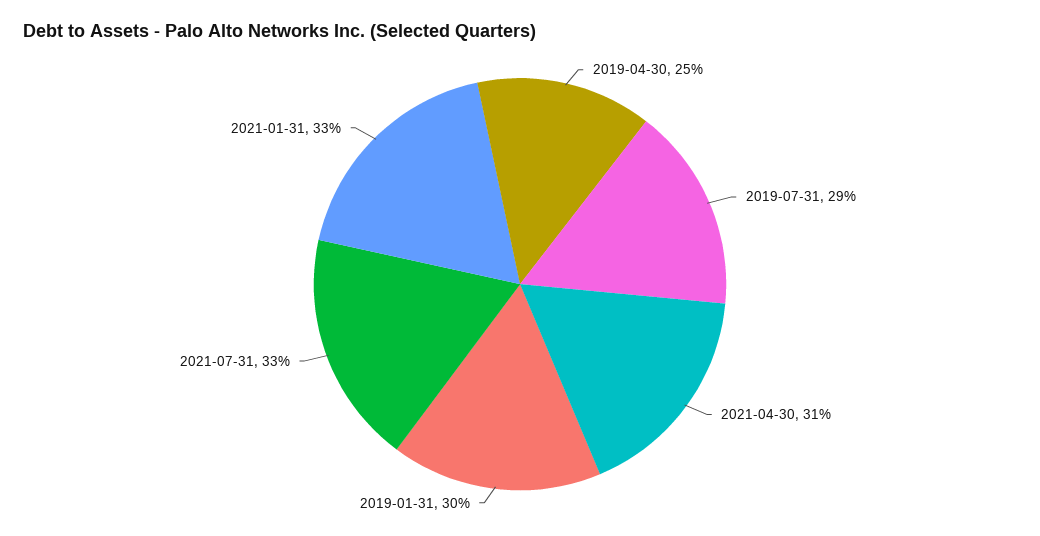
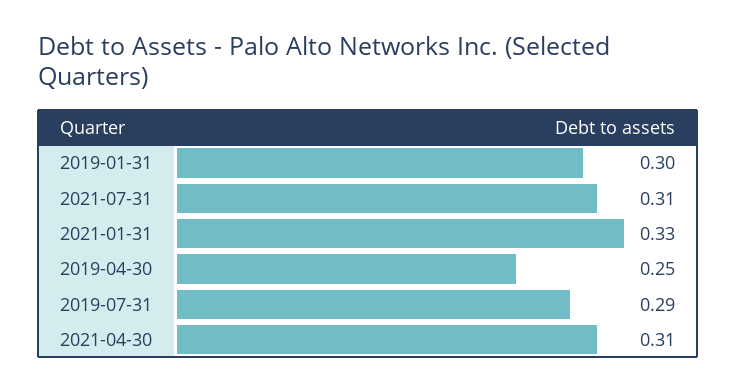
2021-07-31: 0.33 -> 0.31

